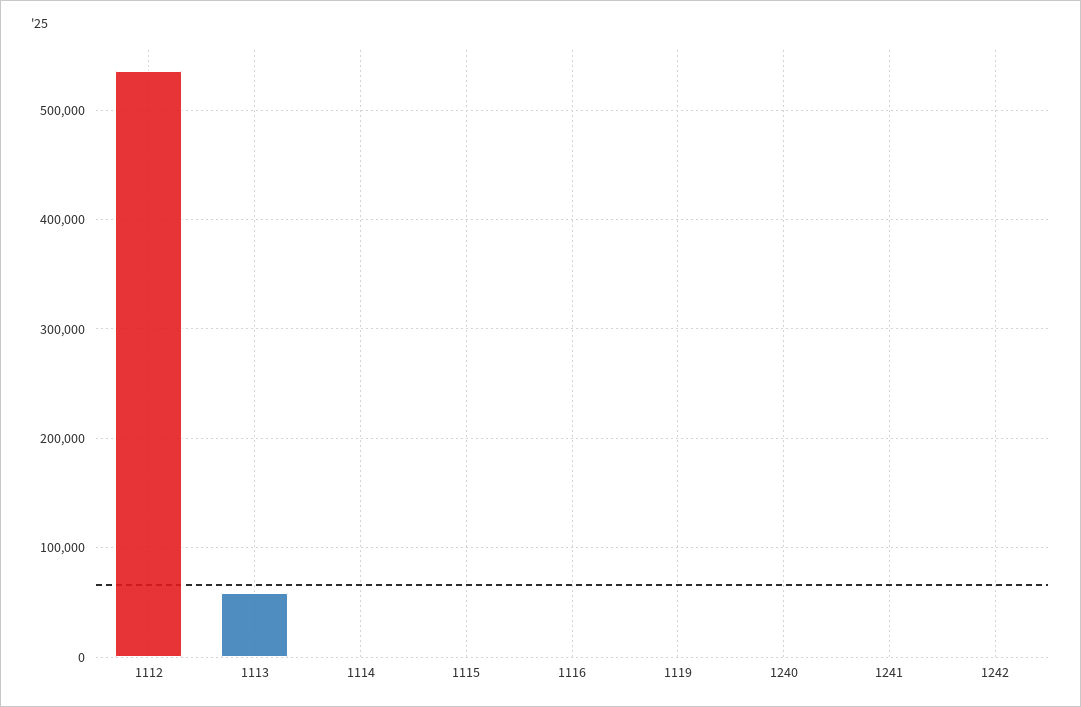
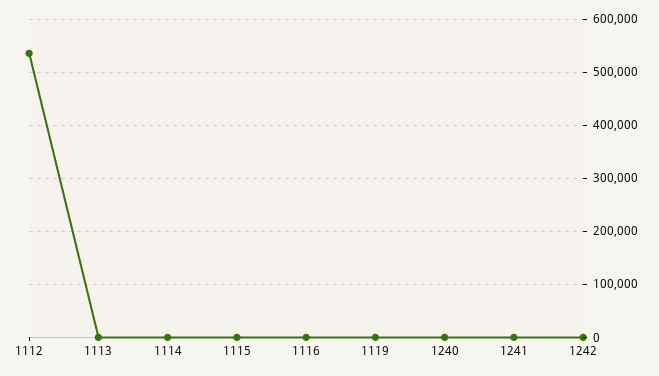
1113: 60000 -> 0

